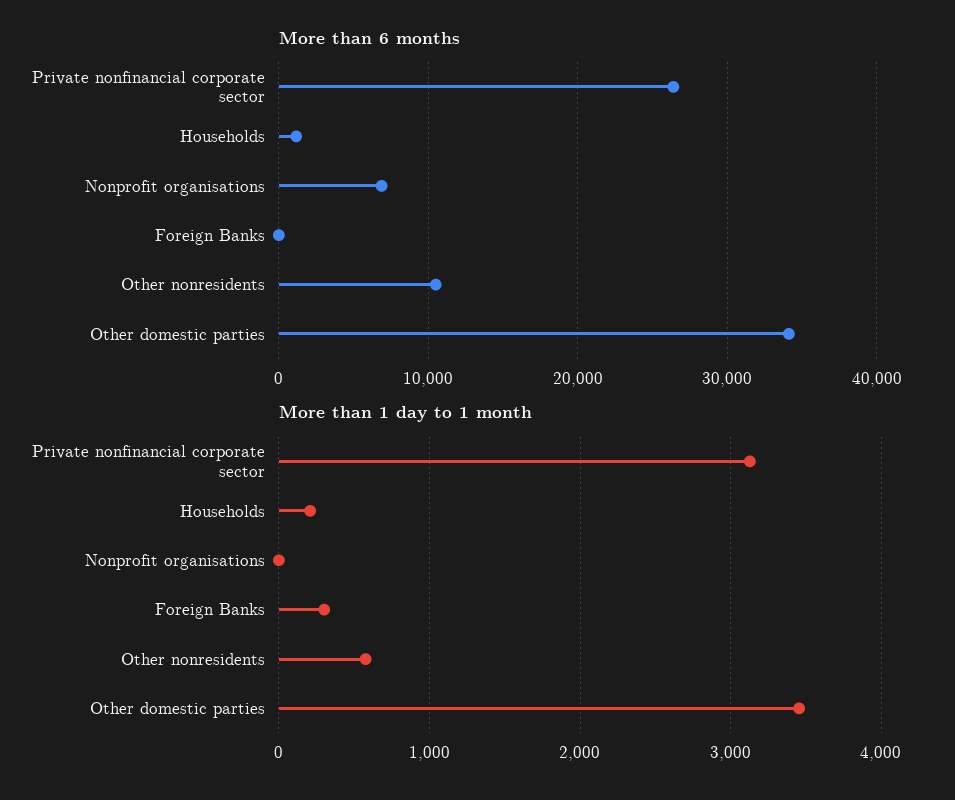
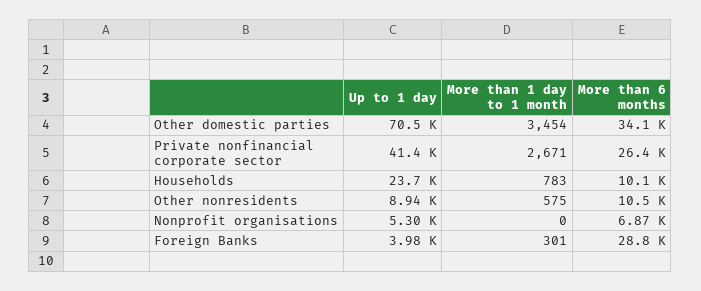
More than 6 months, Households: 1000 -> 10100
More than 6 months, Foreign Banks: 0 -> 28800
More than 1 day to 1 month, Private nonfinancial corporate sector: 3100 -> 2671
More than 1 day to 1 month, Households: 200 -> 783
Up to 1 day, Other domestic parties: none -> 70500
Up to 1 day, Private nonfinancial corporate sector: none -> 41400
Up to 1 day, Households: none -> 23700
Up to 1 day, Other nonresidents: none -> 8940
Up to 1 day, Nonprofit organisations: none -> 5300
Up to 1 day, Foreign Banks: none -> 3980

